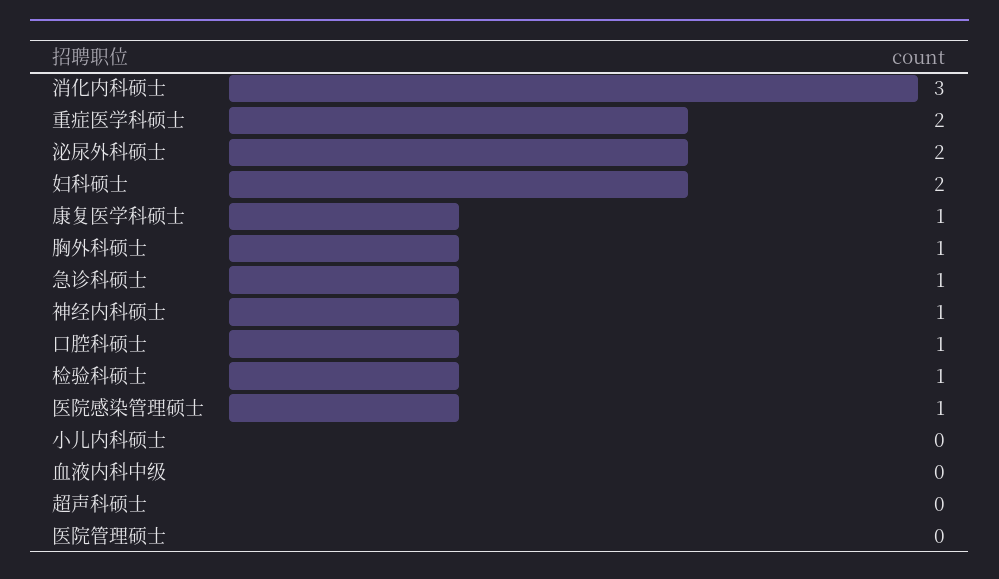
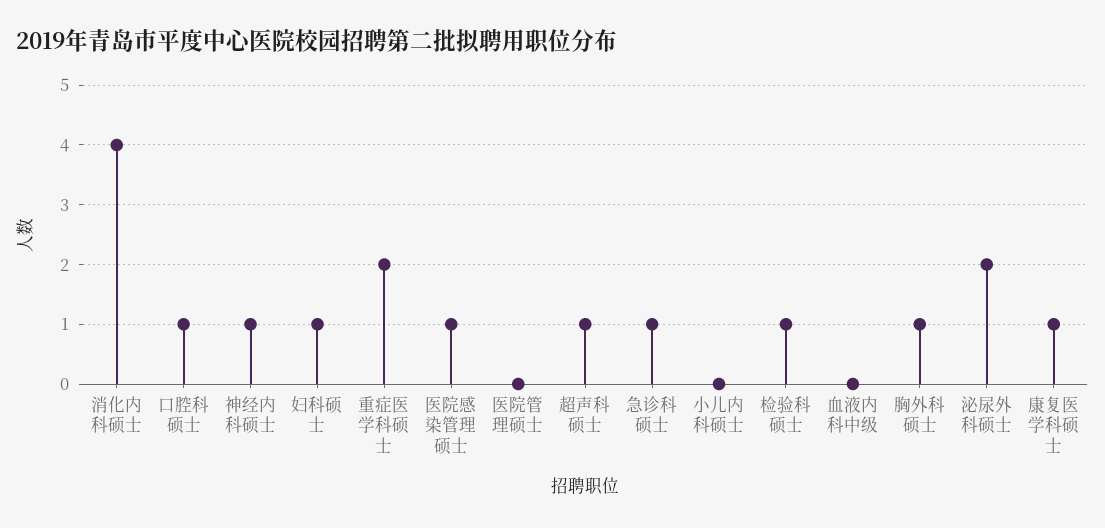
消化内科硕士: 3 -> 4
妇科硕士: 2 -> 1
超声科硕士: 0 -> 1

